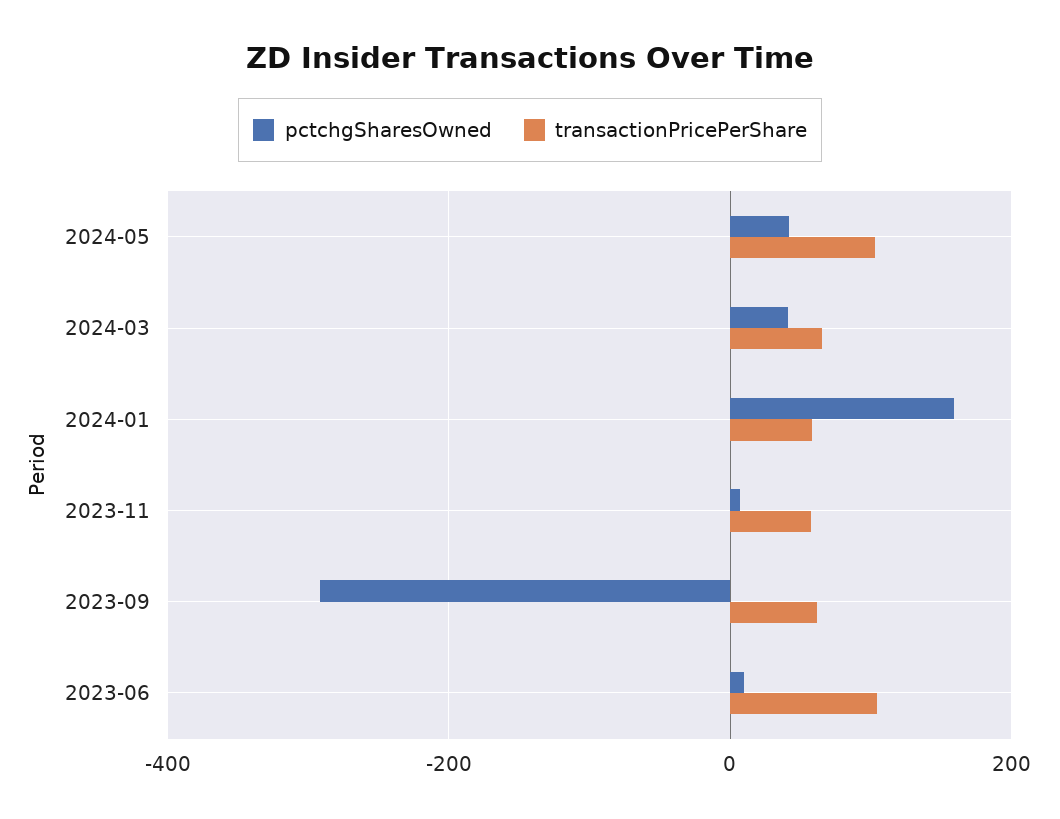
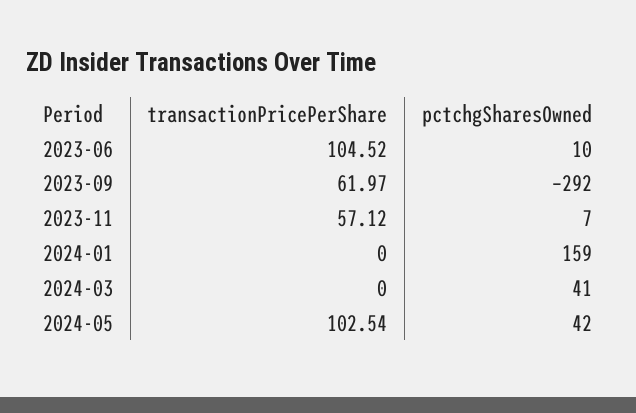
transactionPricePerShare, 2024-03: 60 -> 0
transactionPricePerShare, 2024-01: 60 -> 0

